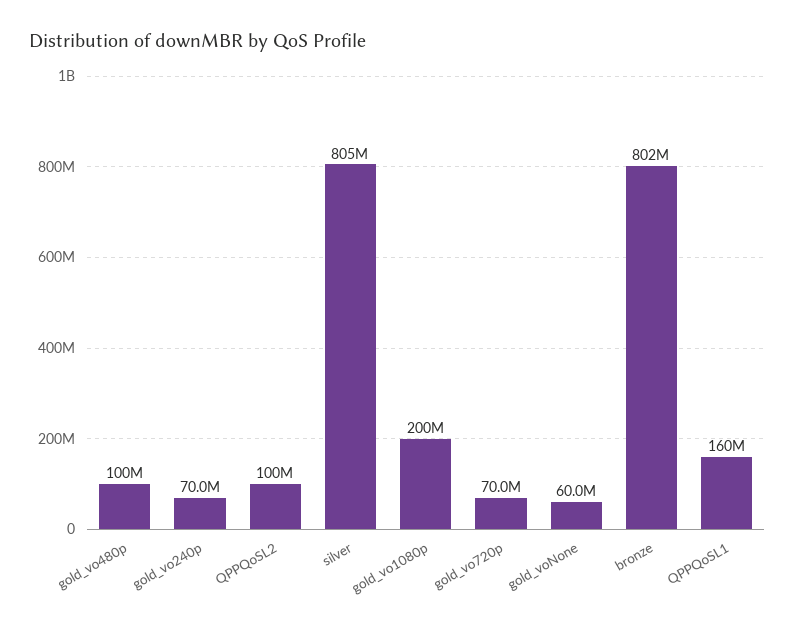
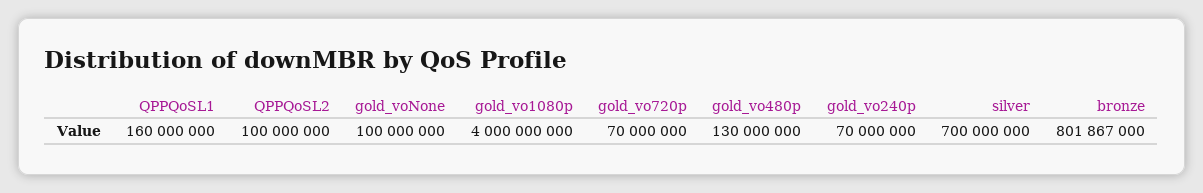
gold_vo480p: 100000000 -> 130000000
silver: 805000000 -> 700000000
gold_vo1080p: 200000000 -> 4000000000
gold_voNone: 60000000 -> 100000000

